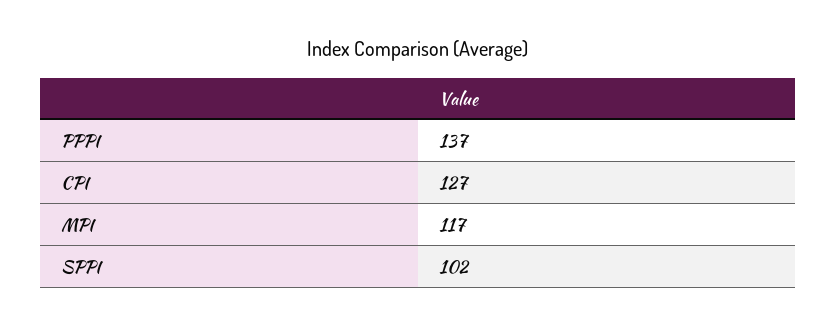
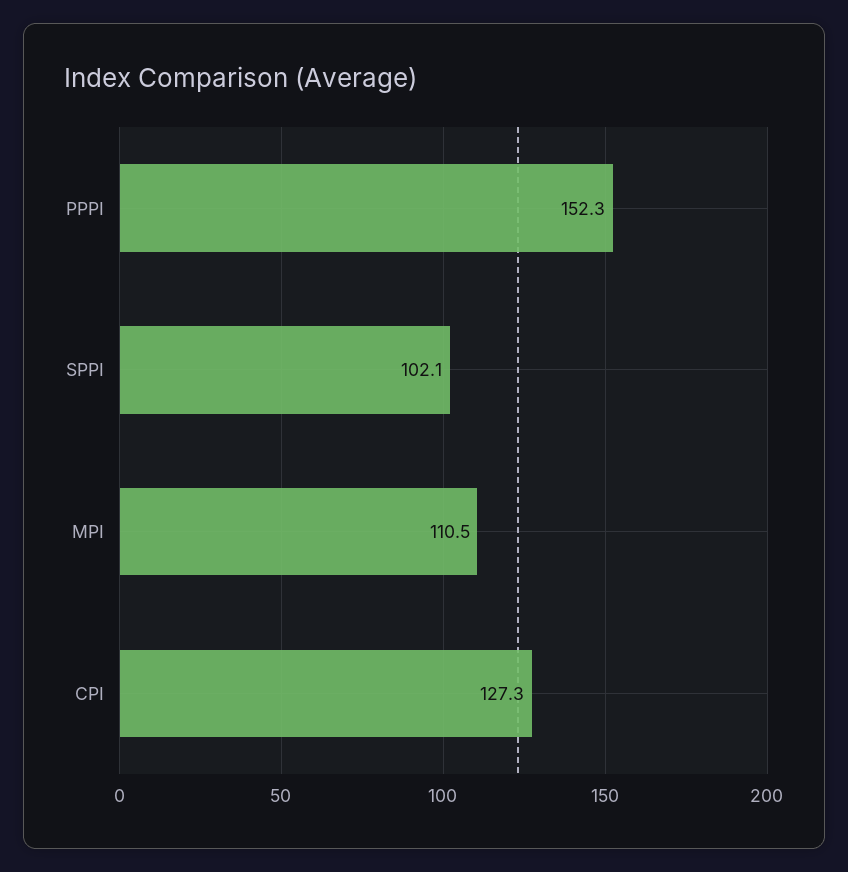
PPPI: 137 -> 152.3
MPI: 117 -> 110.5

